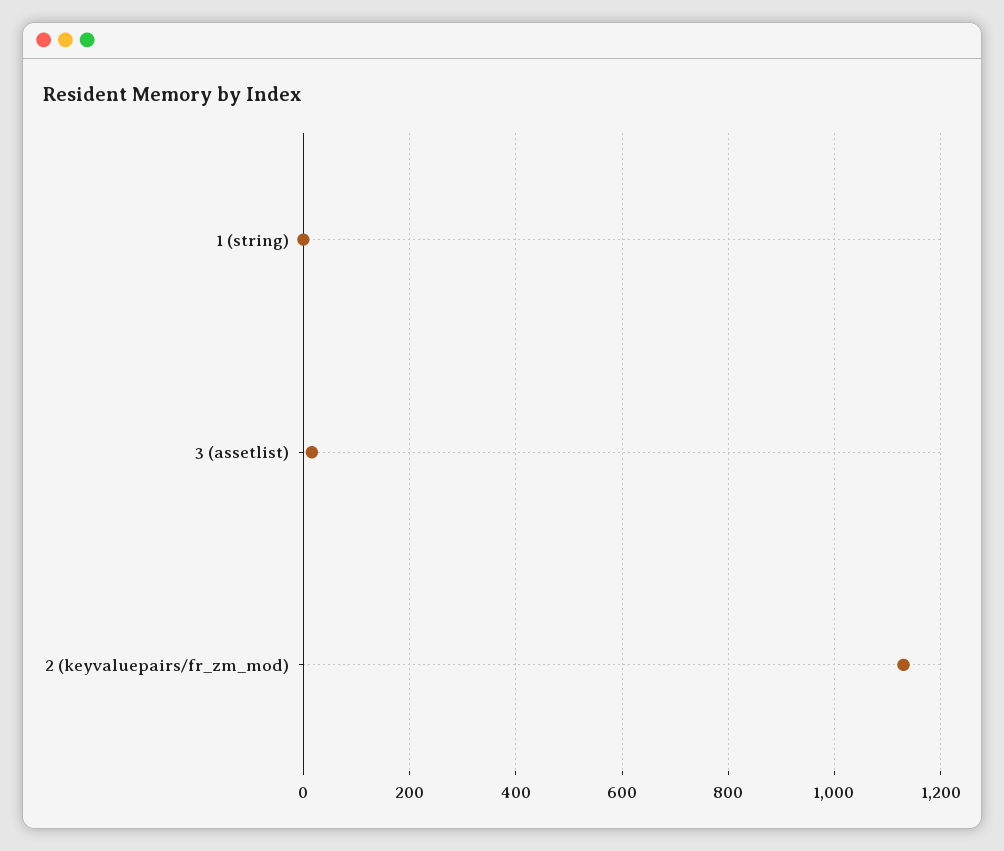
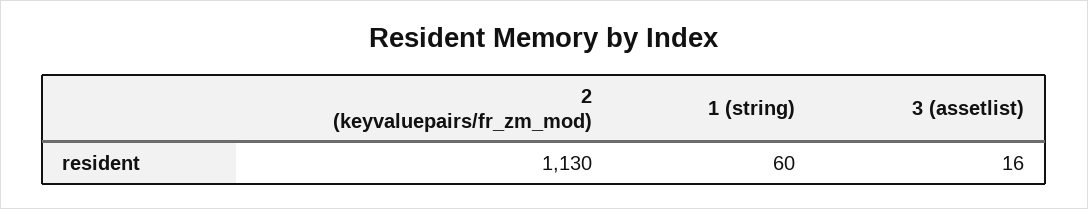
1 (string): 0 -> 60

